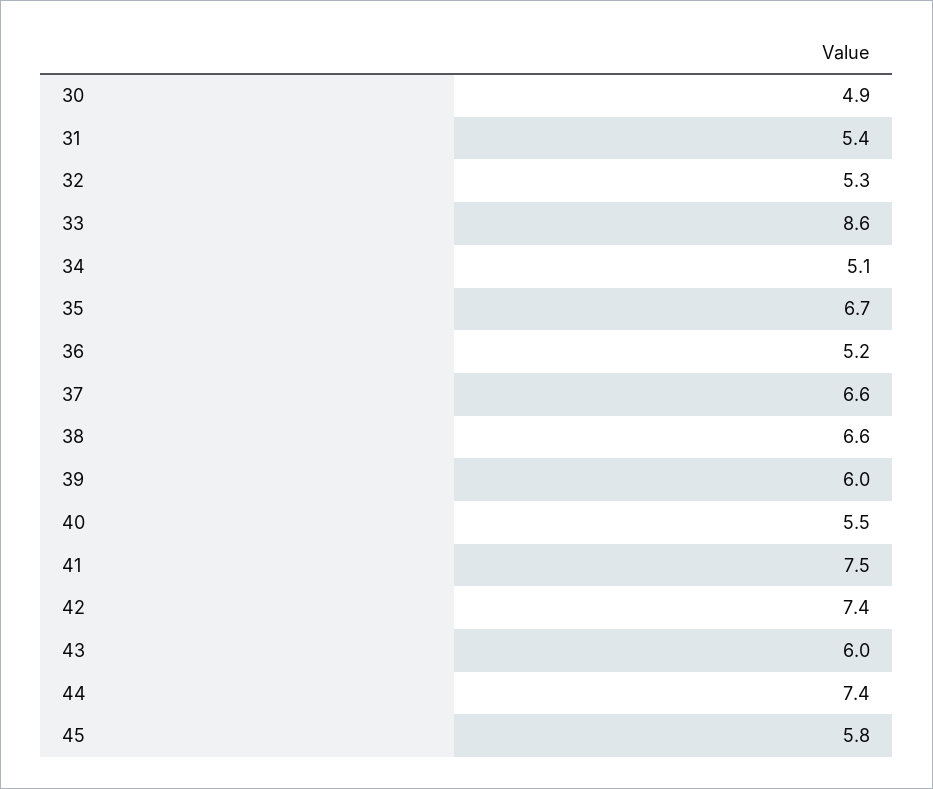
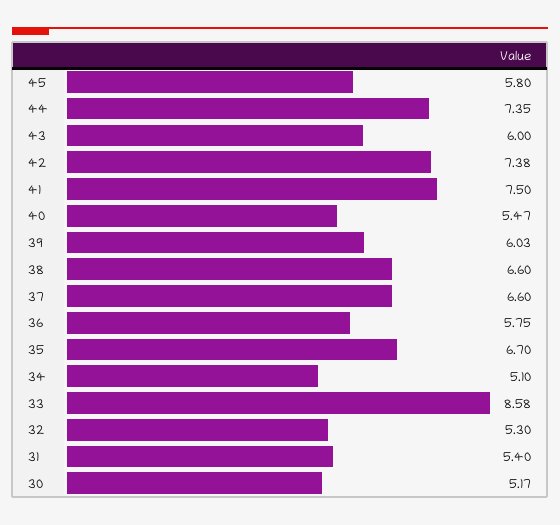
30: 4.9 -> 5.17
36: 5.2 -> 5.75

